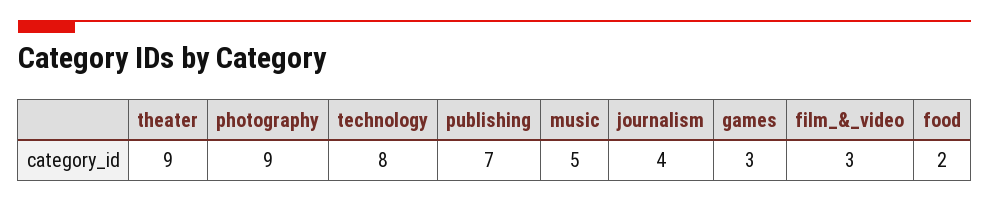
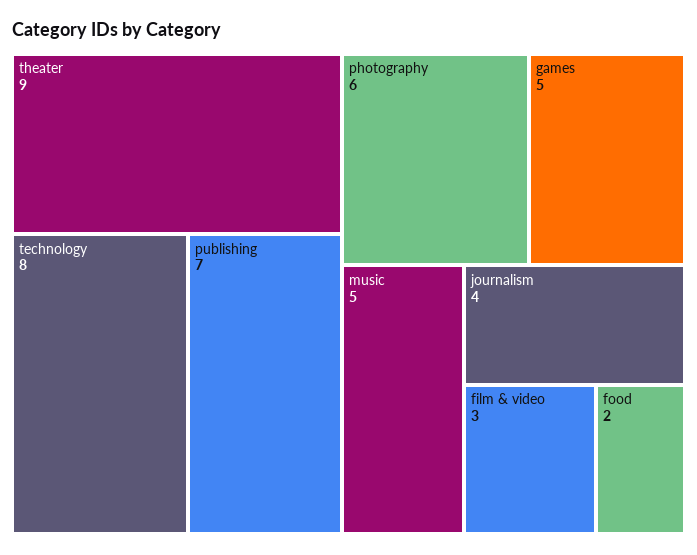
photography: 9 -> 6
games: 3 -> 5

